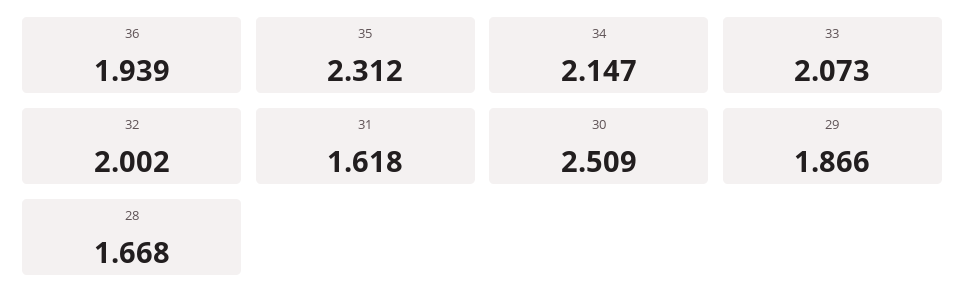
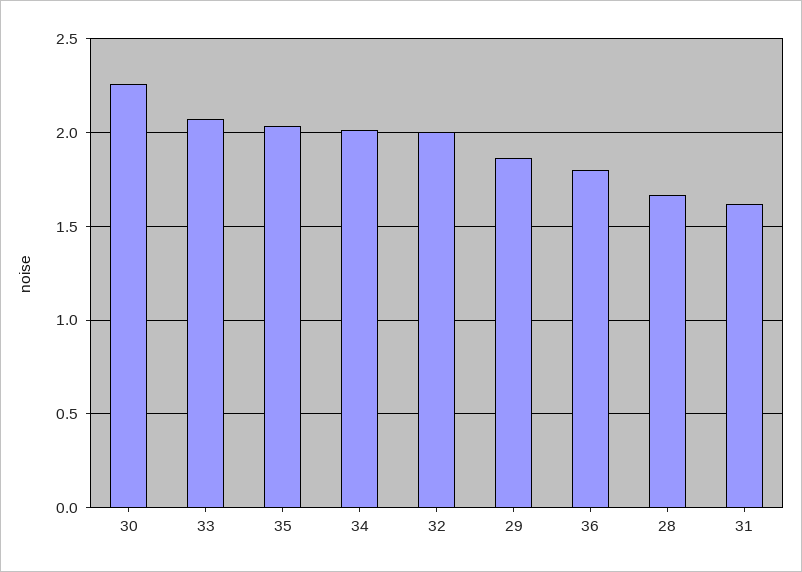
36: 1.939 -> 1.8
35: 2.312 -> 2.05
34: 2.147 -> 2
30: 2.509 -> 2.25

